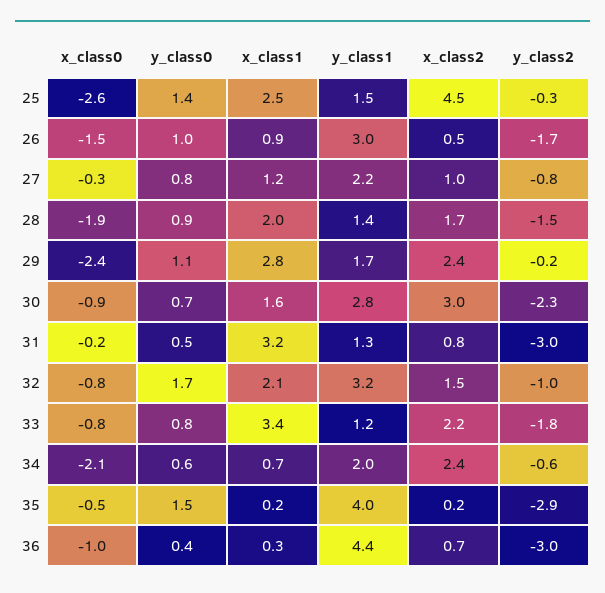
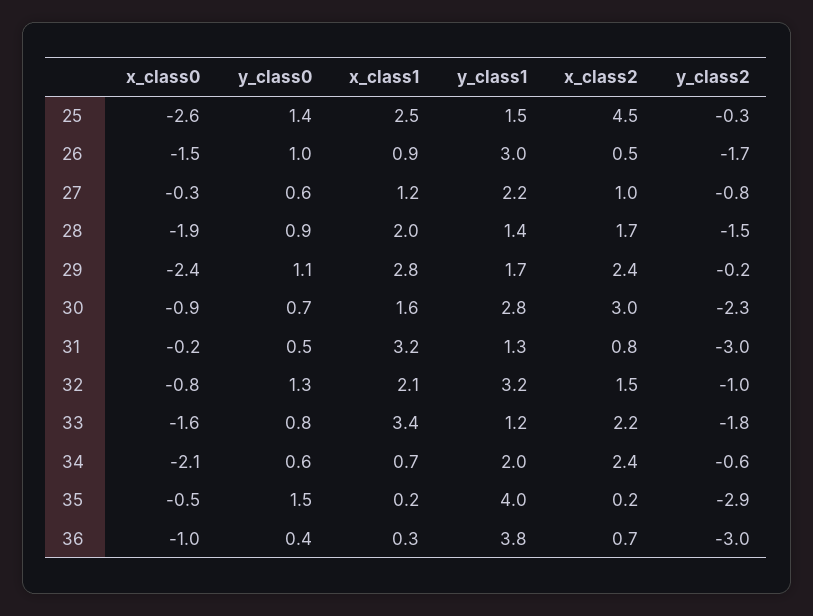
y_class0, 27: 0.8 -> 0.6
y_class0, 32: 1.7 -> 1.3
x_class0, 33: -0.8 -> -1.6
y_class1, 36: 4.4 -> 3.8

